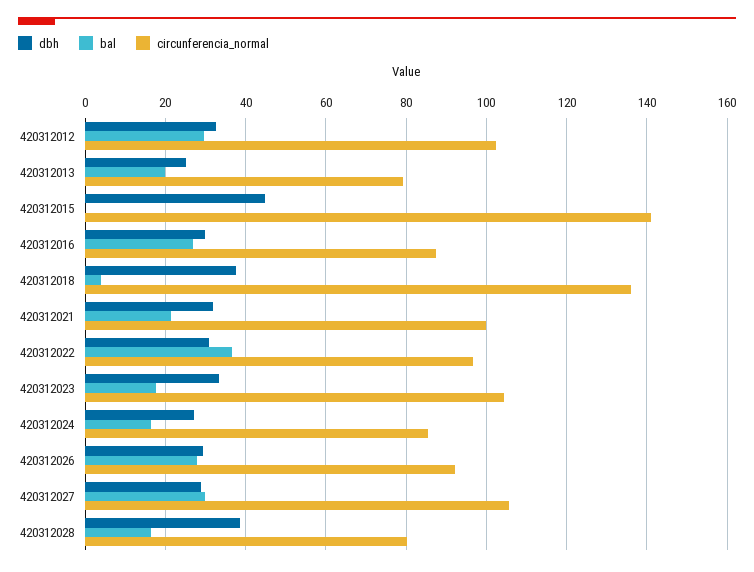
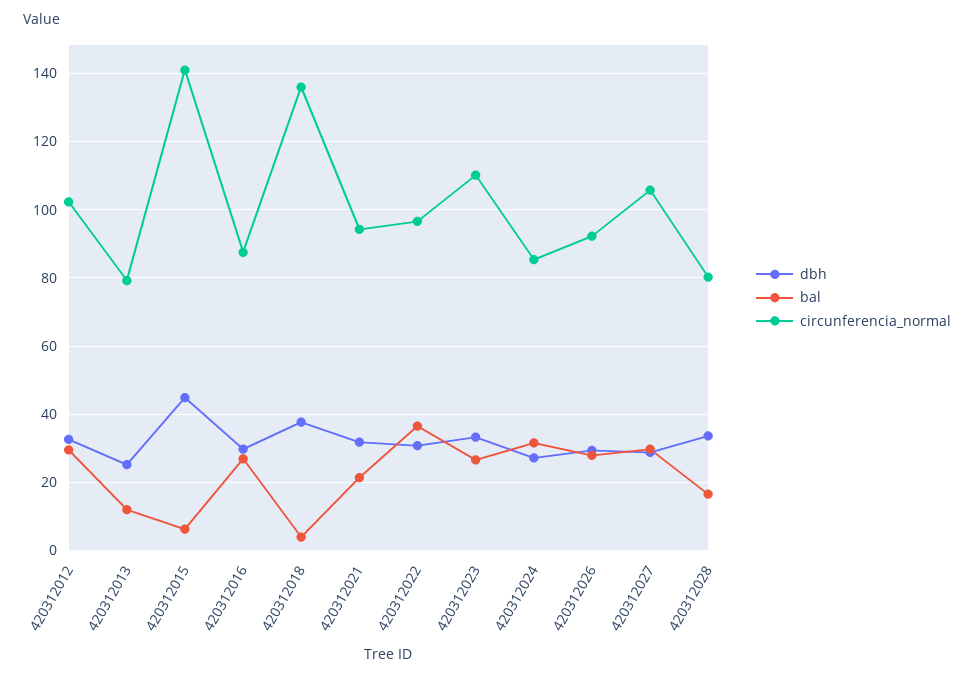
bal, 420312013: 20 -> 12
bal, 420312015: 0 -> 6
circunferencia_normal, 420312021: 100 -> 94
bal, 420312023: 18 -> 26
circunferencia_normal, 420312023: 104 -> 110
bal, 420312024: 16 -> 32
dbh, 420312028: 38 -> 34

